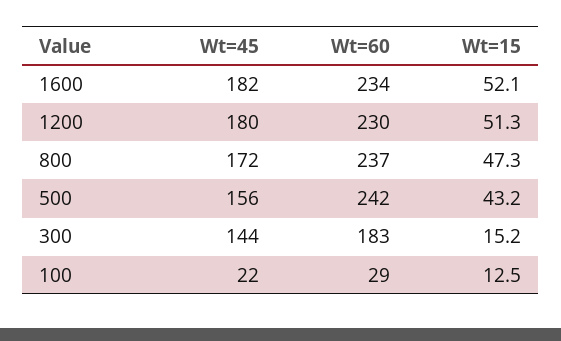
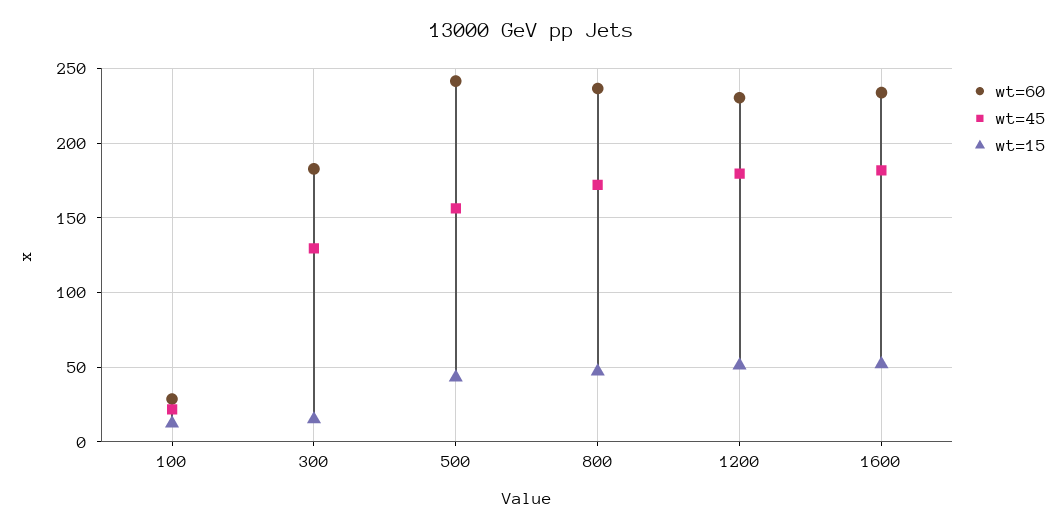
Wt=45, 300: 144 -> 130

